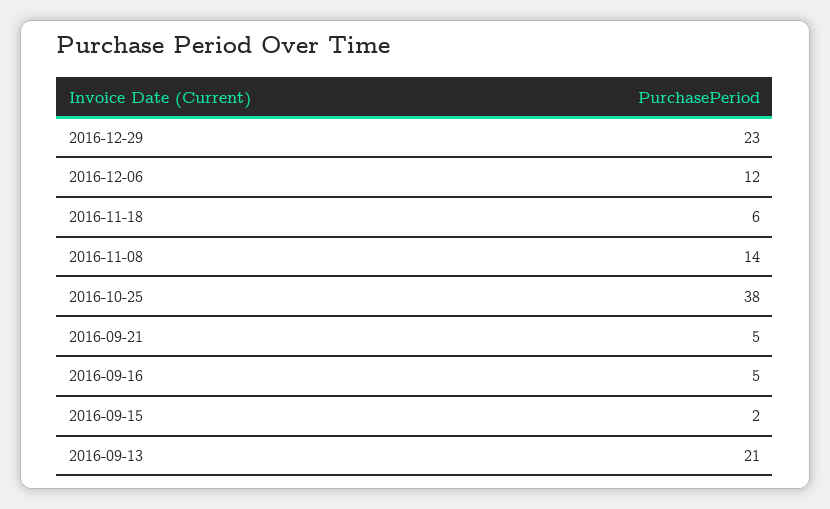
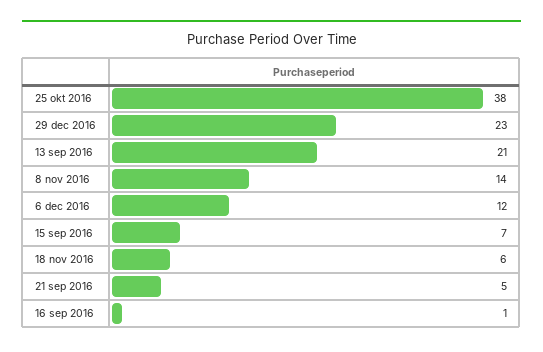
2016-09-16: 5 -> 1
2016-09-15: 2 -> 7

